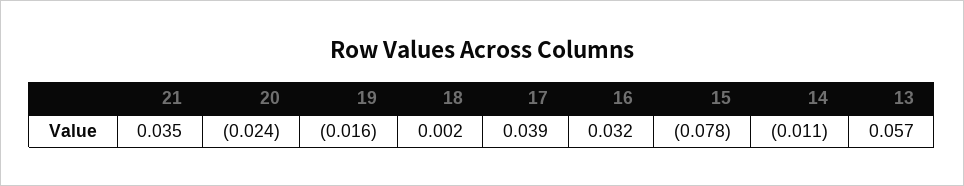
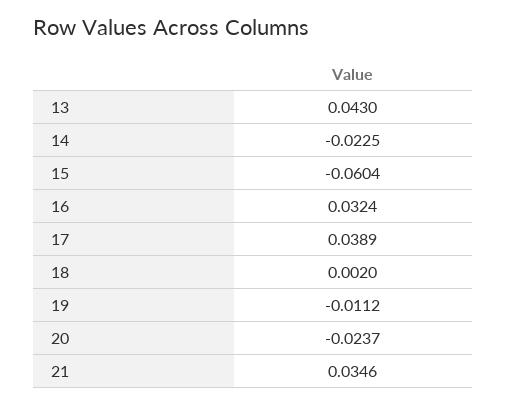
19: -0.016 -> -0.0112
15: -0.078 -> -0.0604
14: -0.011 -> -0.0225
13: 0.057 -> 0.043

